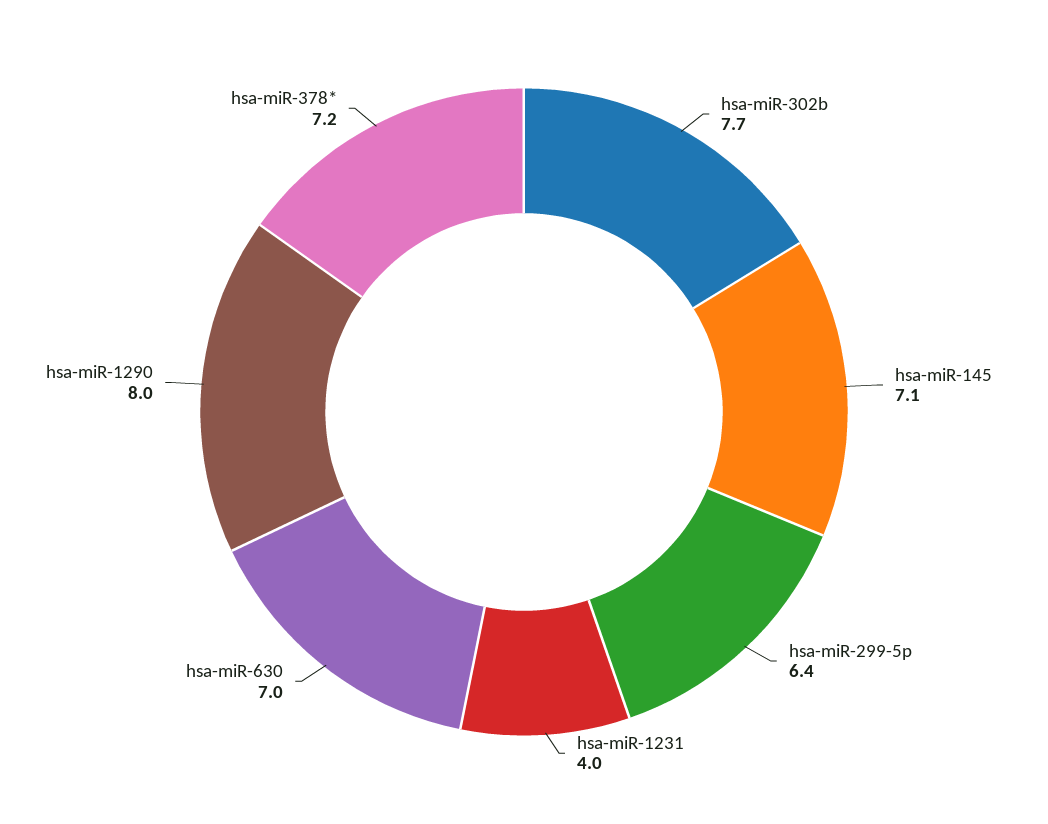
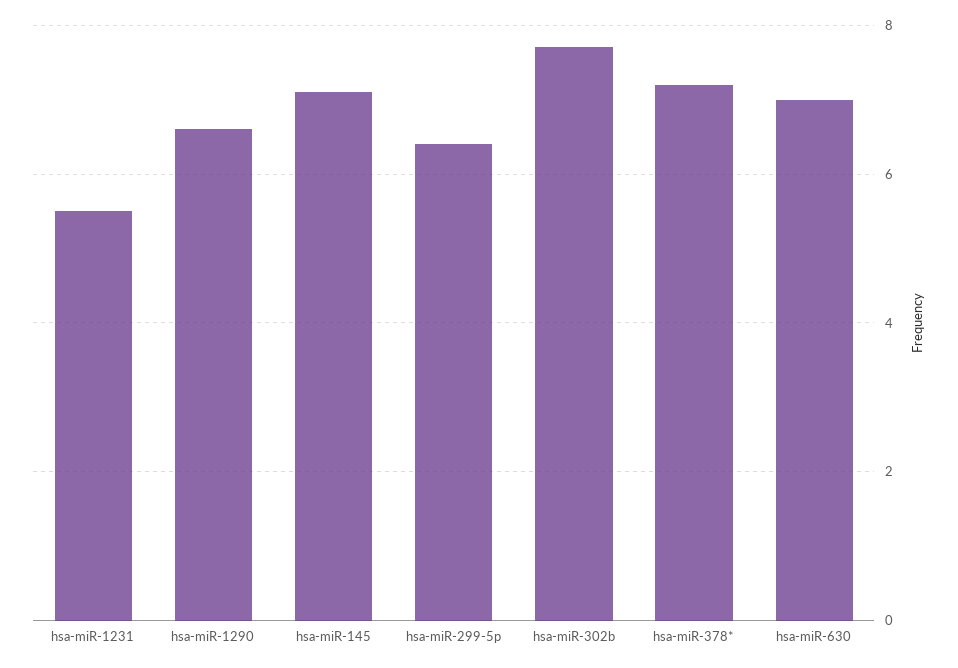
hsa-miR-1231: 4 -> 5.5
hsa-miR-1290: 8 -> 6.5

